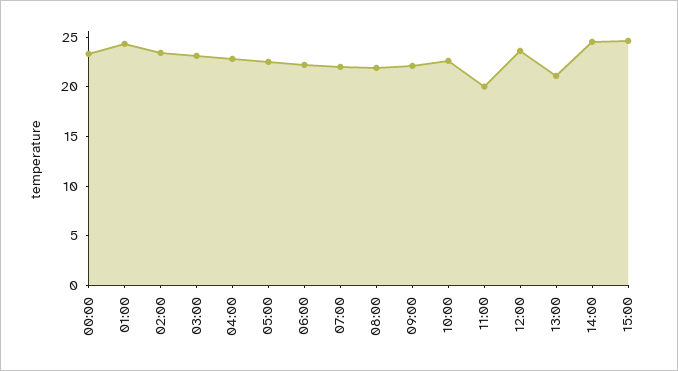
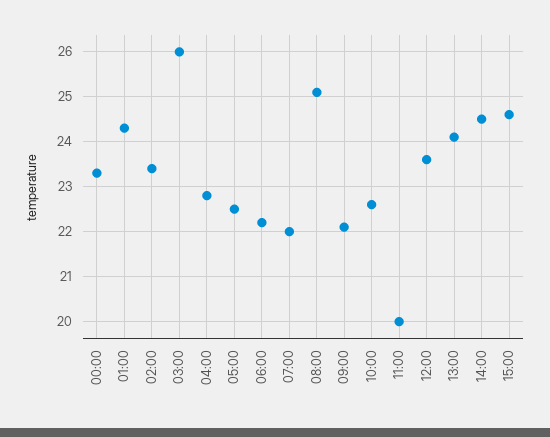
03:00: 23 -> 26
08:00: 22 -> 25
13:00: 21 -> 24

